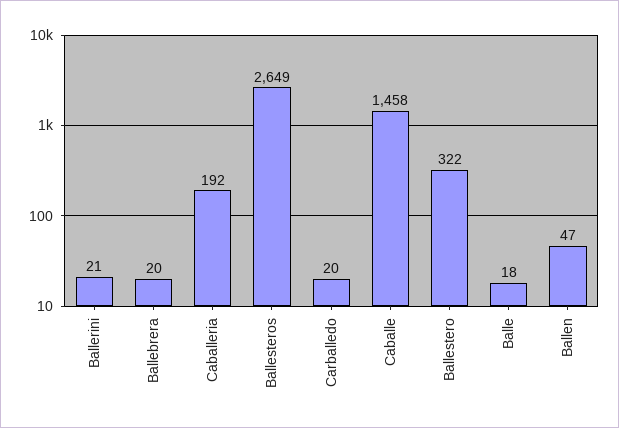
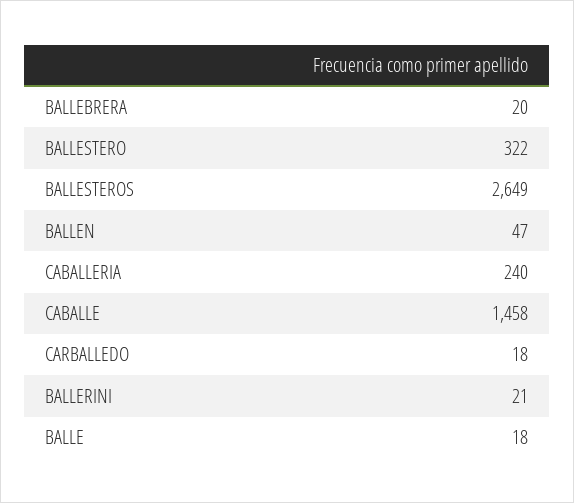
Caballeria: 192 -> 240
Carballedo: 20 -> 18

